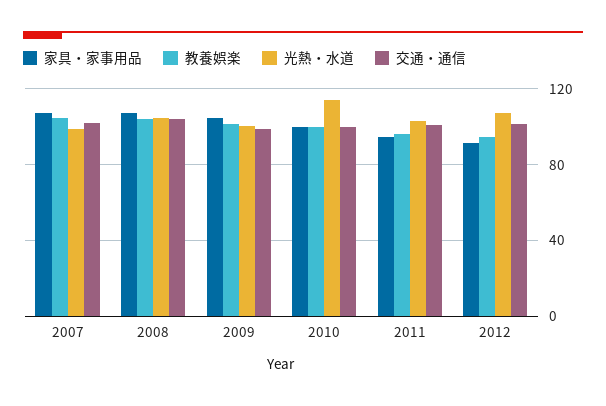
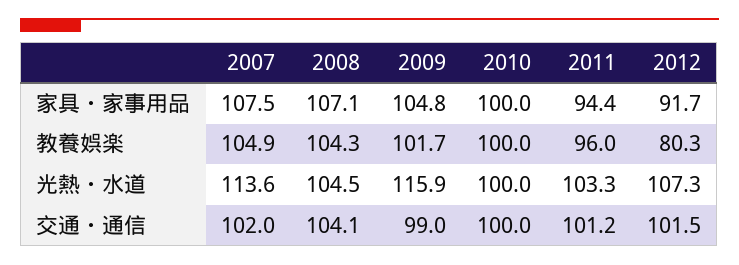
光熱・水道, 2007: 100 -> 113.6
光熱・水道, 2009: 100 -> 115.9
光熱・水道, 2010: 115 -> 100
教養娯楽, 2012: 95 -> 80.3

